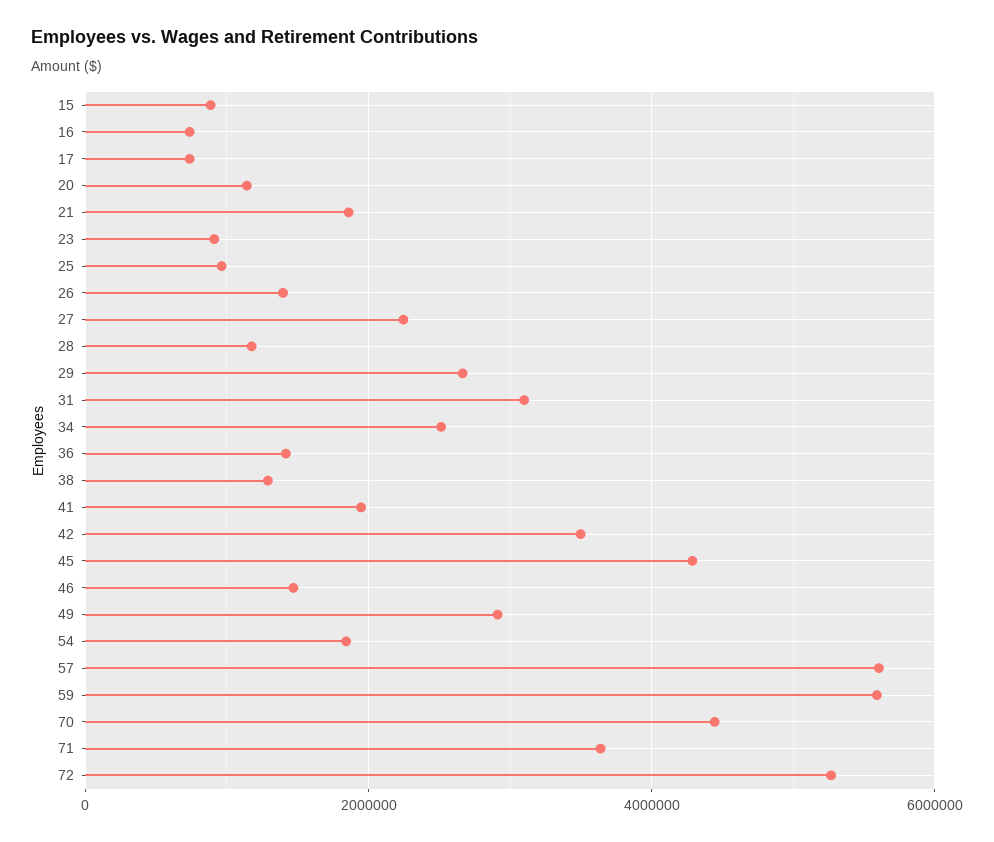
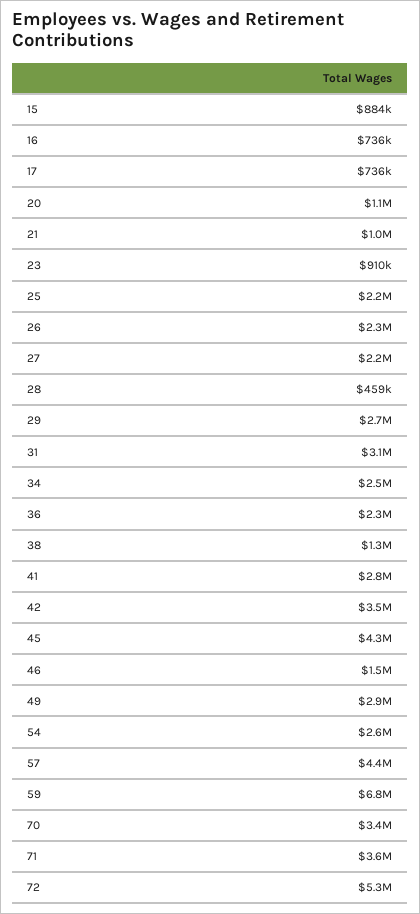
21: 1800000 -> 1000000
25: 1000000 -> 2200000
26: 1400000 -> 2300000
28: 1200000 -> 459000
36: 1400000 -> 2300000
41: 2000000 -> 2800000
54: 1800000 -> 2600000
57: 5600000 -> 4400000
59: 5600000 -> 6800000
70: 4400000 -> 3400000

